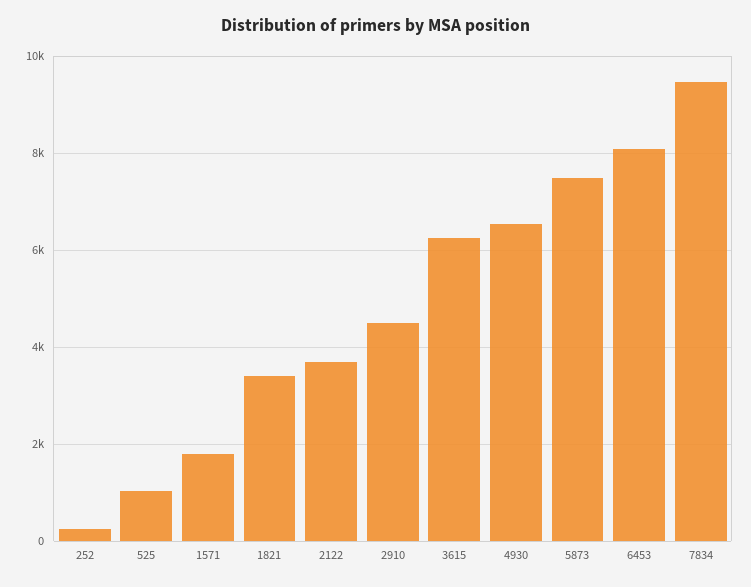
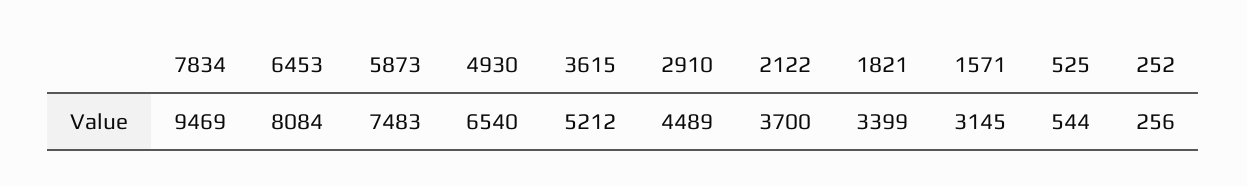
525: 1000 -> 544
1571: 1800 -> 3145
3615: 6200 -> 5212

